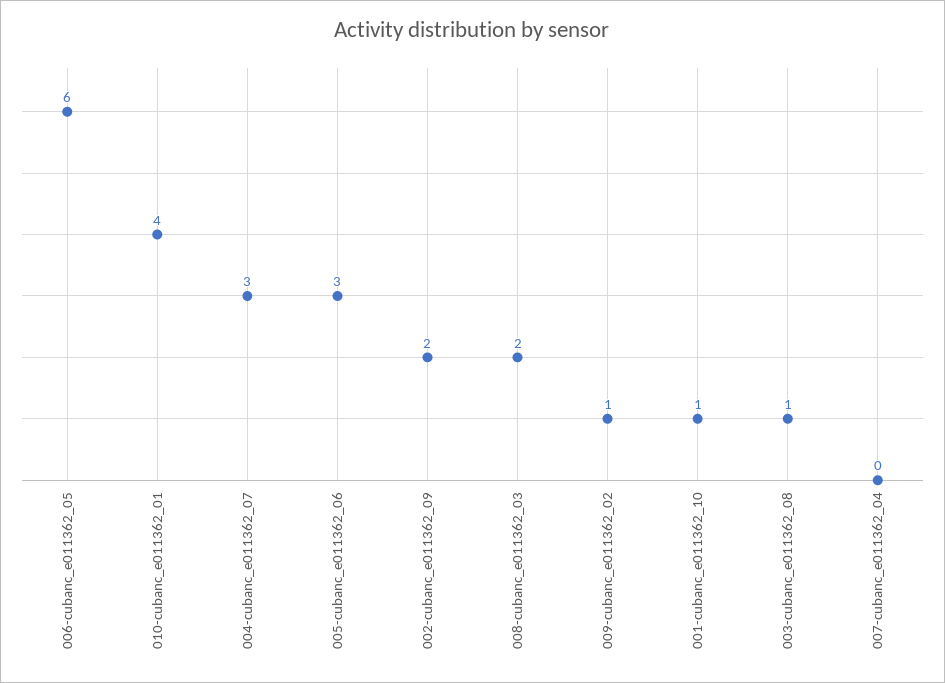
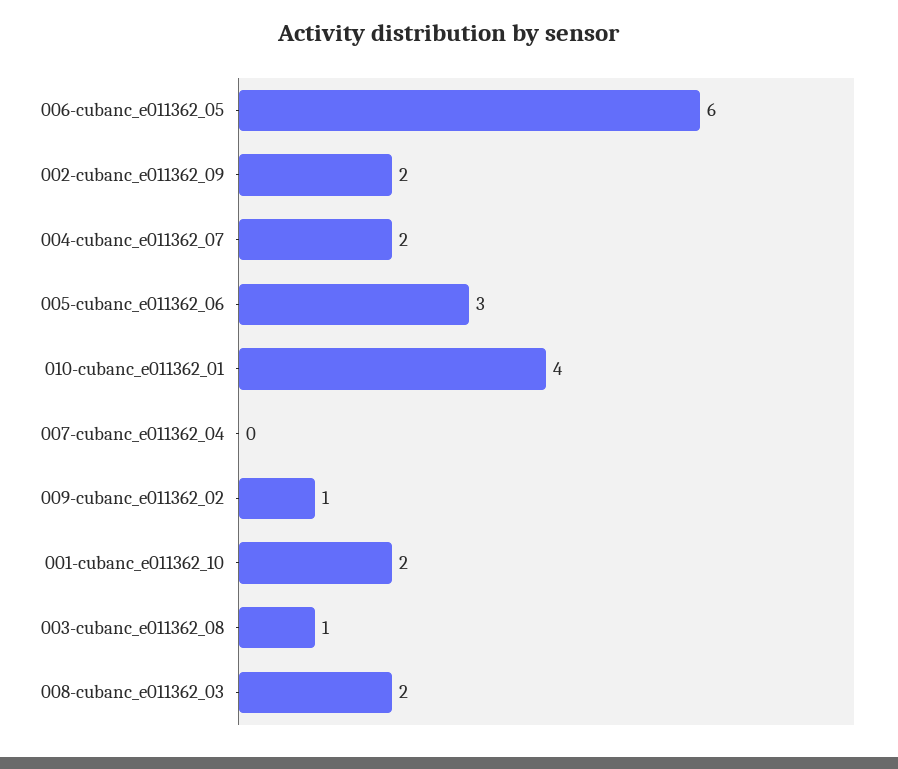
004-cubanc_e011362_07: 3 -> 2
001-cubanc_e011362_10: 1 -> 2

